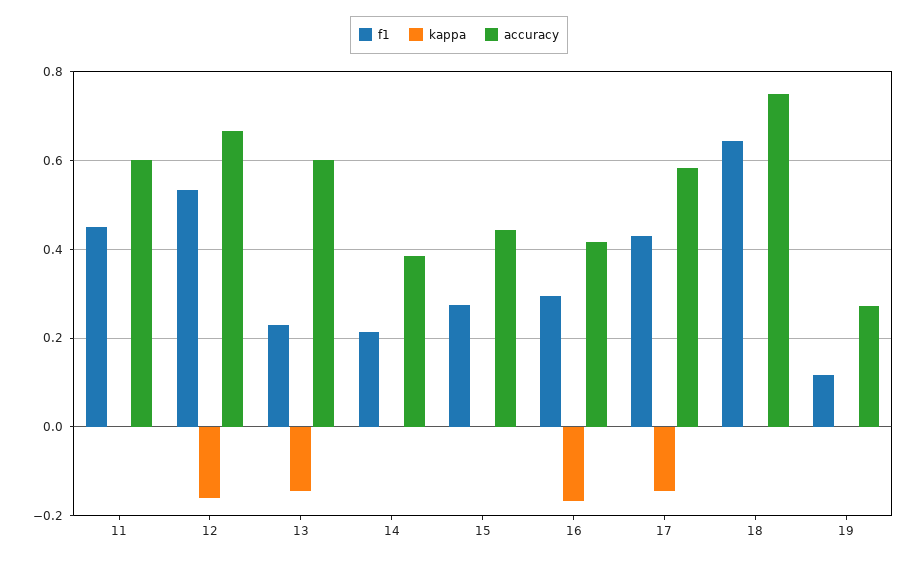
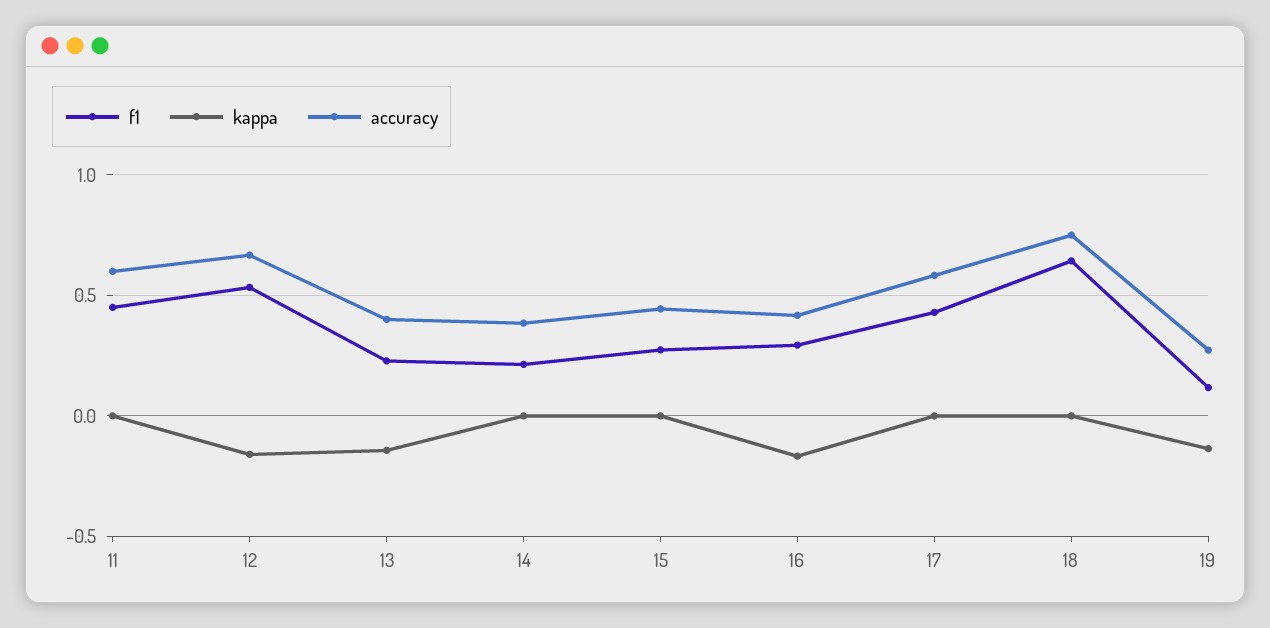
accuracy, 13: 0.6 -> 0.4
kappa, 17: -0.14 -> 0
kappa, 19: 0 -> -0.15

